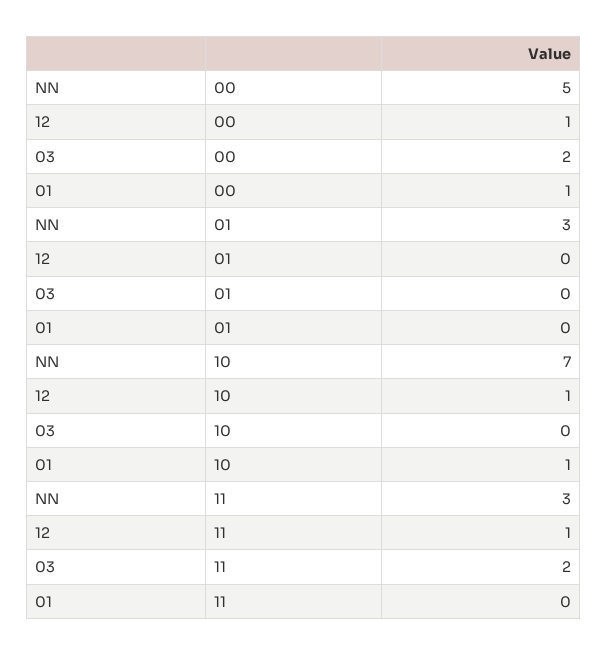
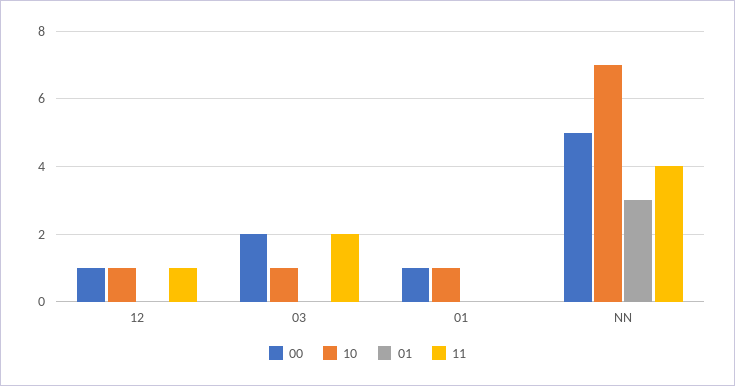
10, 03: 0 -> 1
11, NN: 3 -> 4

